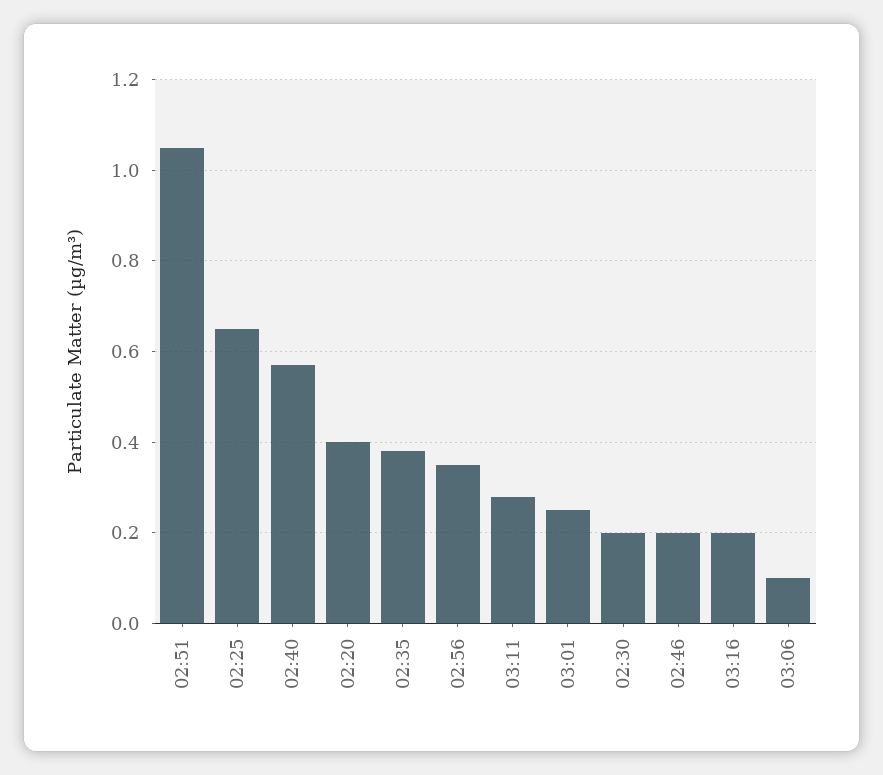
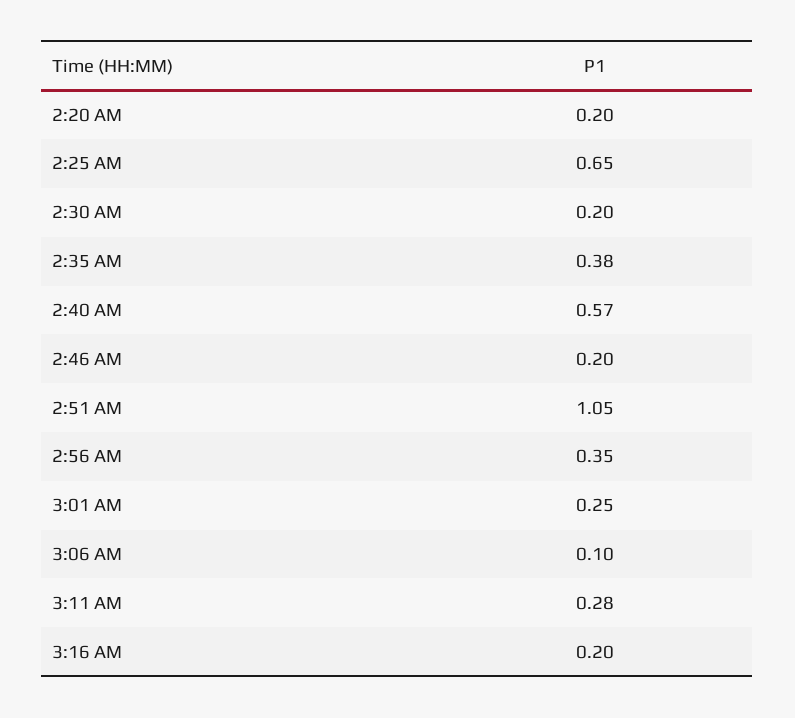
02:20: 0.4 -> 0.2

